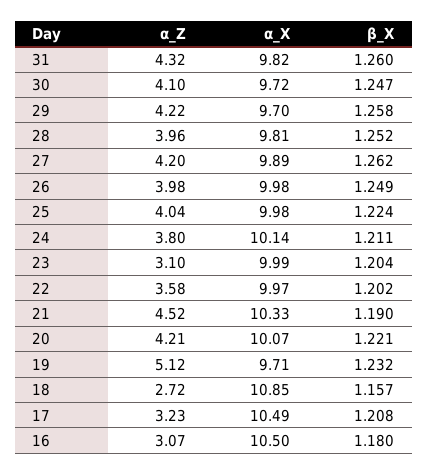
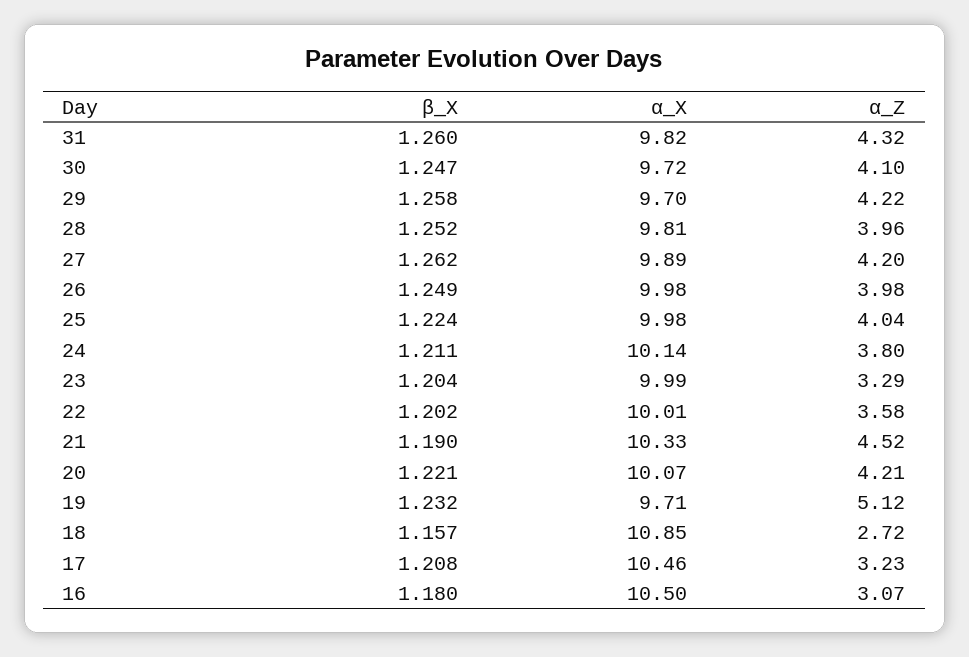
α_Z, 23: 3.1 -> 3.29
α_X, 22: 9.97 -> 10.01
α_X, 17: 10.49 -> 10.46

